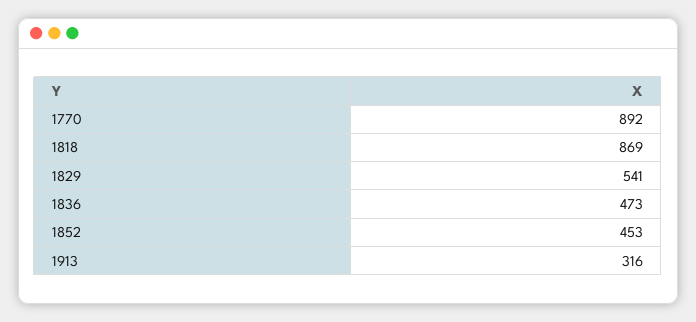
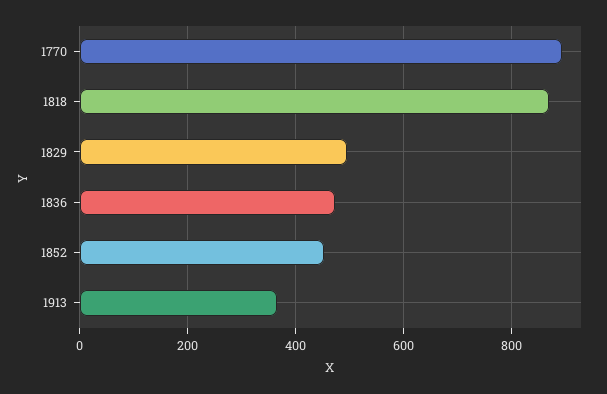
1829: 541 -> 500
1913: 316 -> 360

